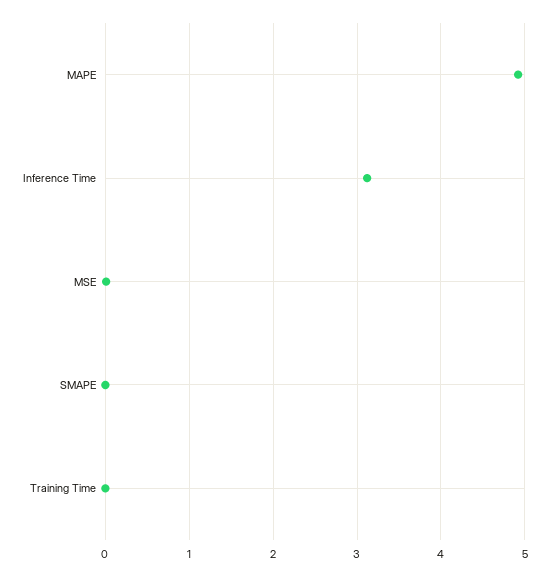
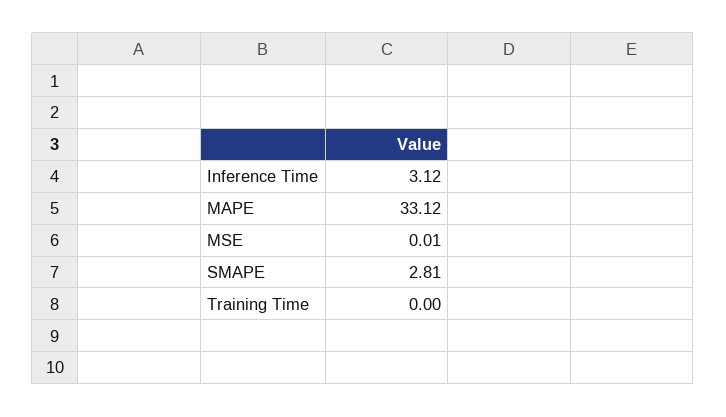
MAPE: 4.9 -> 33.12
SMAPE: 0 -> 2.81

